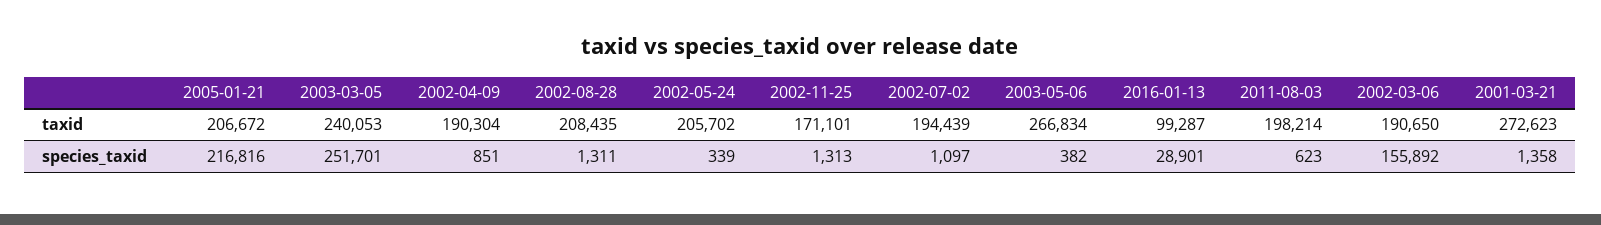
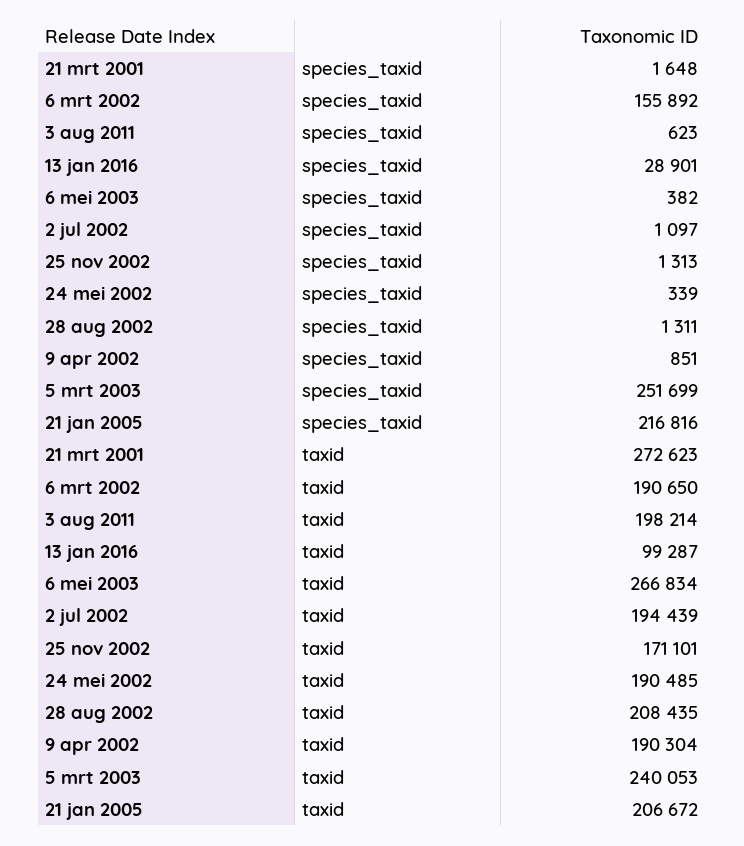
2002-05-24, taxid: 205702 -> 190485
2003-03-05, species_taxid: 251701 -> 251699
2001-03-21, species_taxid: 1358 -> 1648

